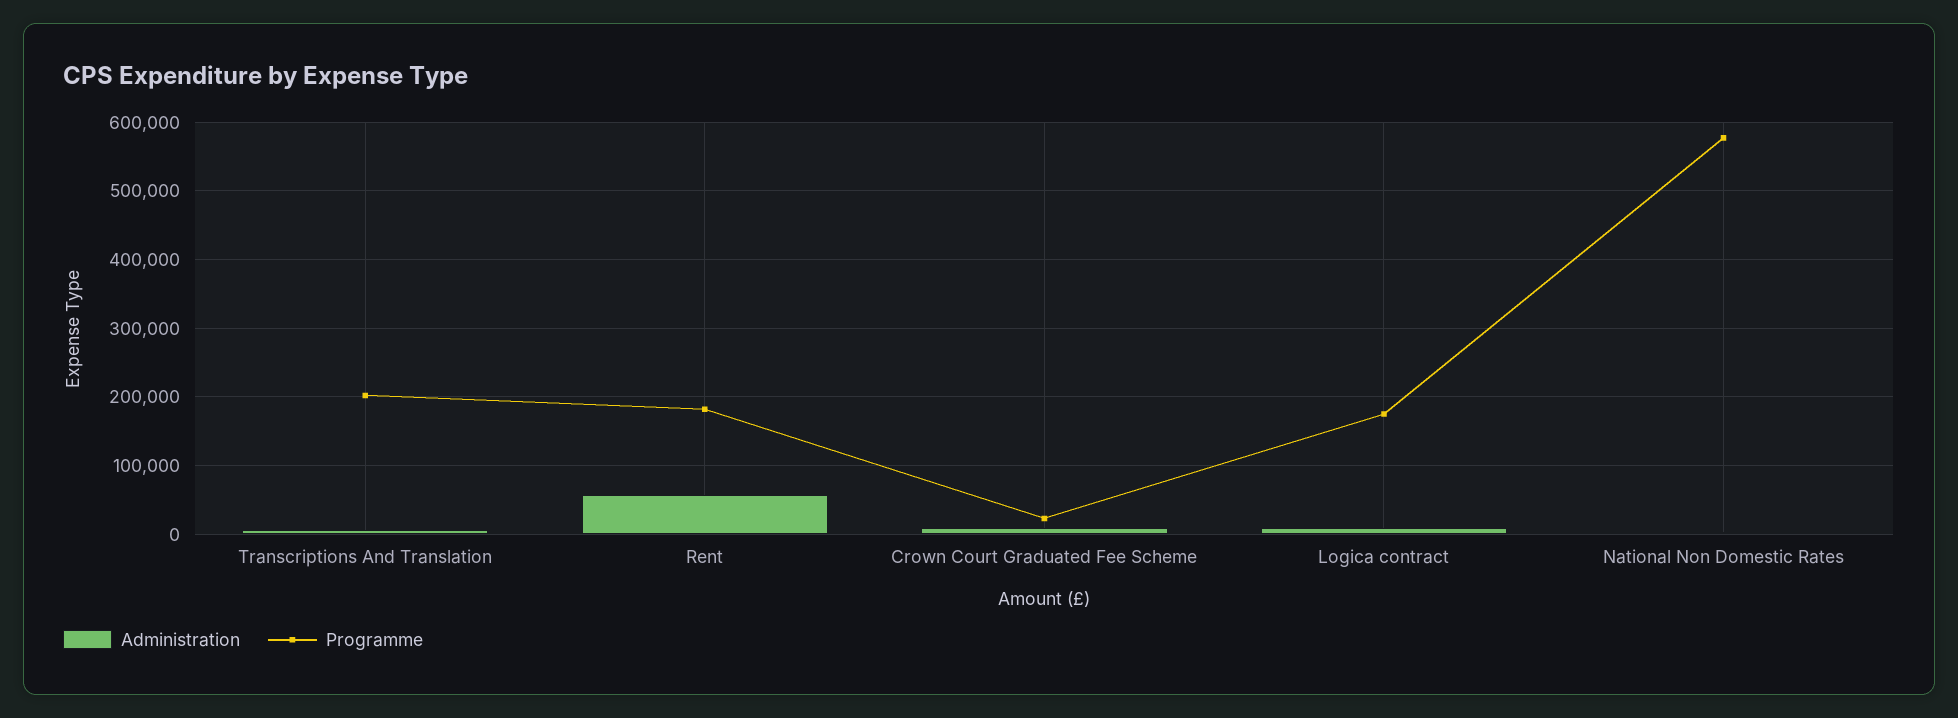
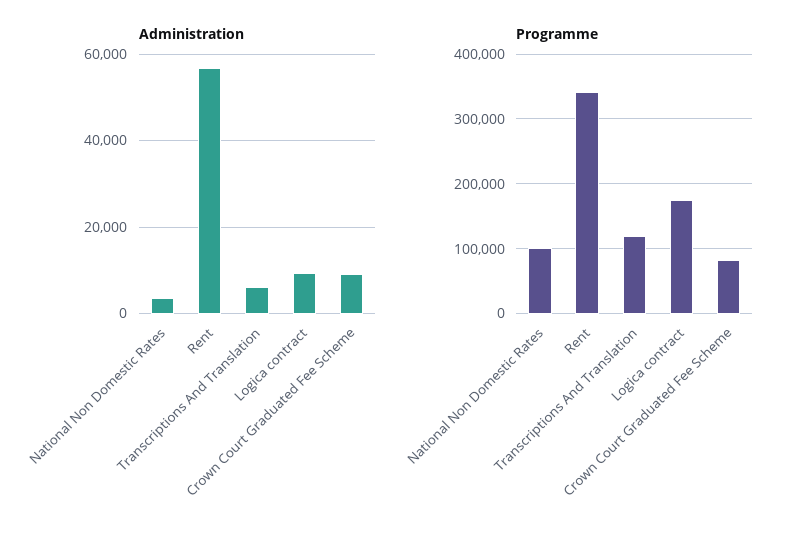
Programme, Transcriptions And Translation: 200000 -> 120000
Programme, Rent: 180000 -> 340000
Programme, Crown Court Graduated Fee Scheme: 20000 -> 80000
Programme, National Non Domestic Rates: 580000 -> 100000

